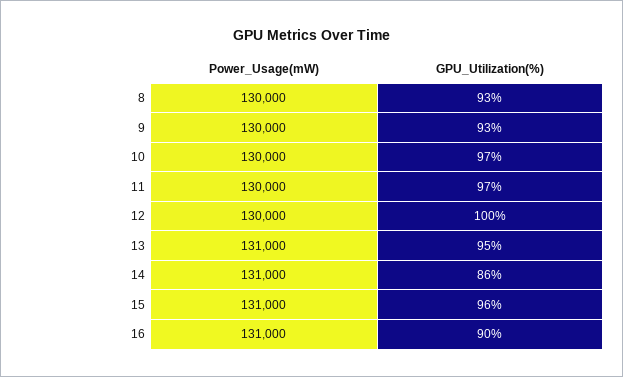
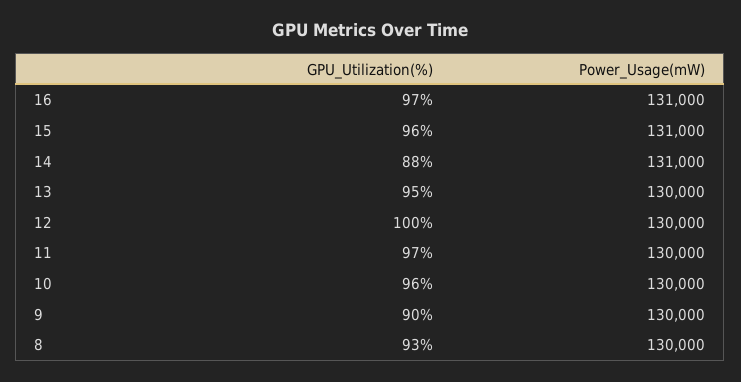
GPU_Utilization(%), 9: 93 -> 90
GPU_Utilization(%), 10: 97 -> 96
Power_Usage(mW), 13: 131000 -> 130000
GPU_Utilization(%), 14: 86 -> 88
GPU_Utilization(%), 16: 90 -> 97

